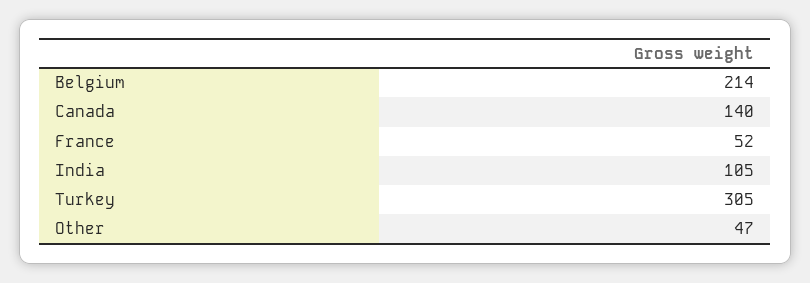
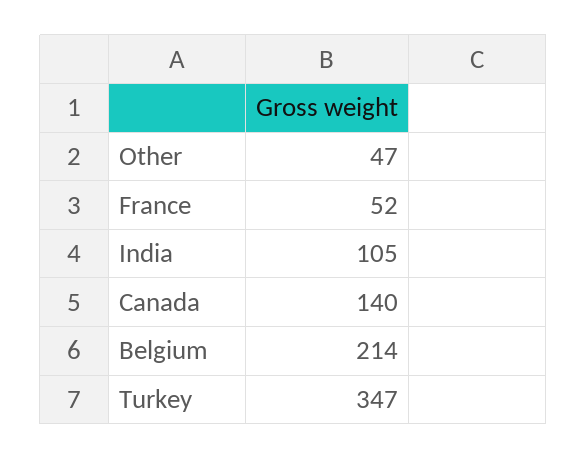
Turkey: 305 -> 347

